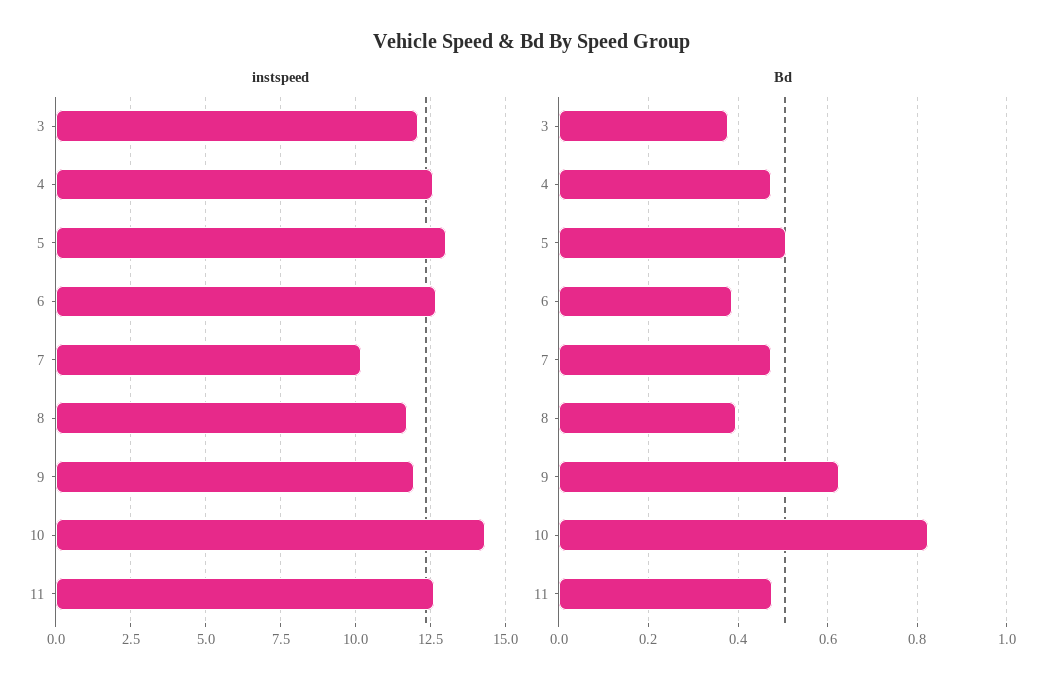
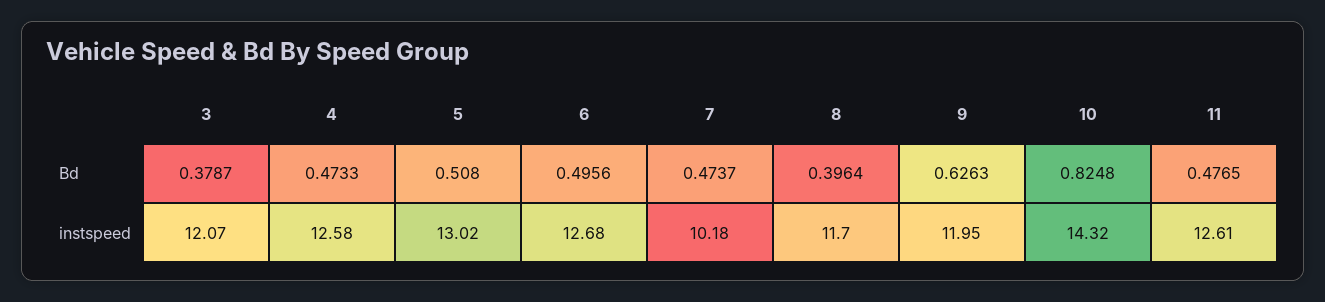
Bd, 6: 0.38 -> 0.4956

